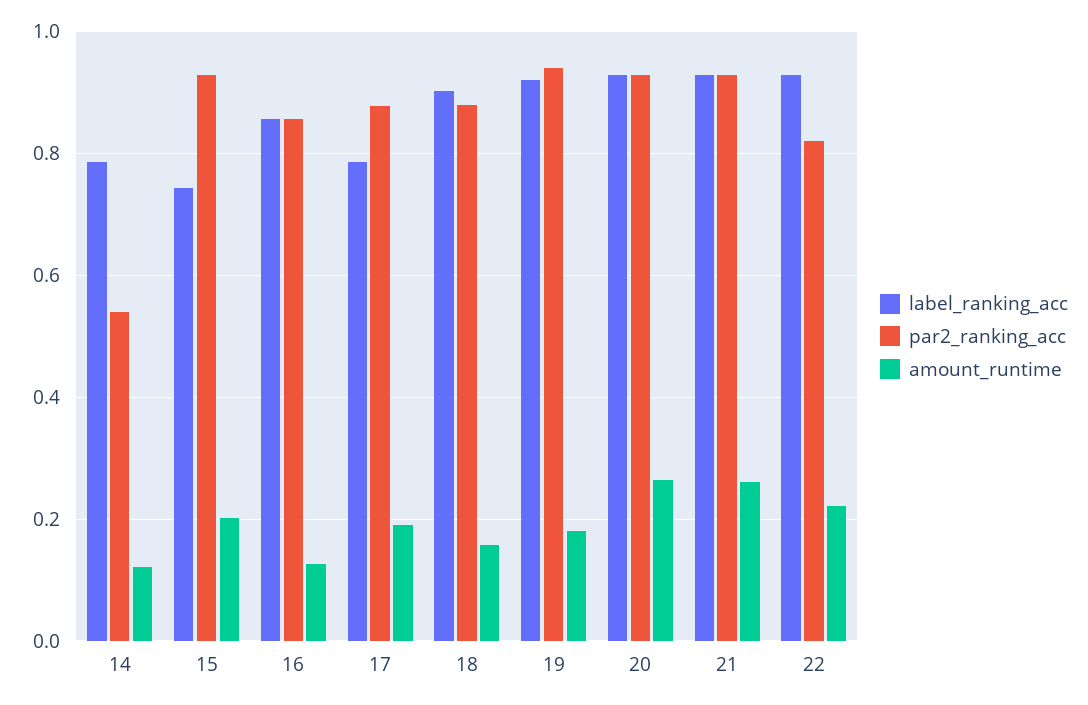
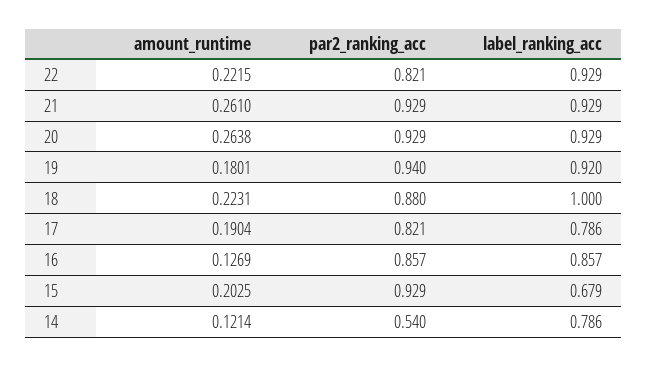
label_ranking_acc, 15: 0.74 -> 0.679
par2_ranking_acc, 17: 0.88 -> 0.821
label_ranking_acc, 18: 0.9 -> 1
amount_runtime, 18: 0.16 -> 0.2231

